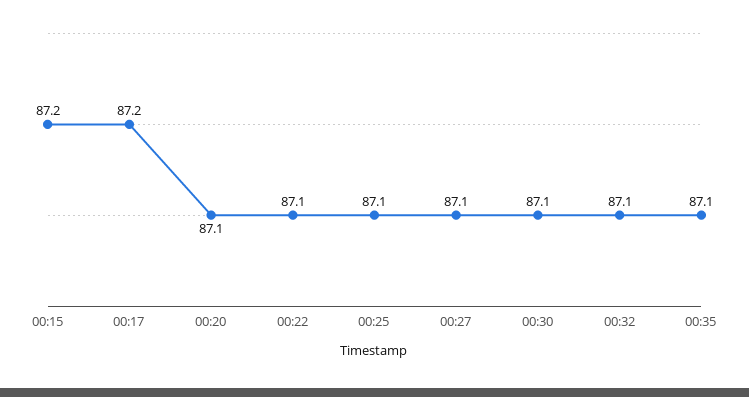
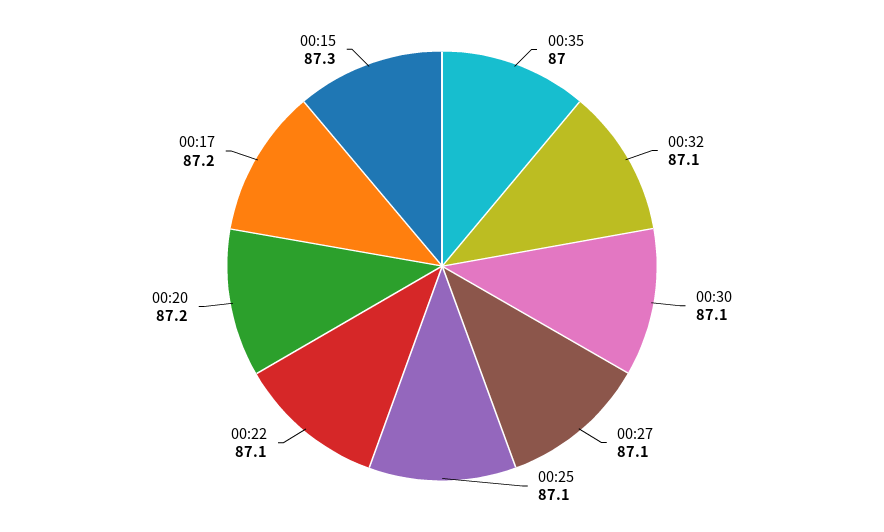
00:15: 87.2 -> 87.3
00:20: 87.1 -> 87.2
00:35: 87.1 -> 87

